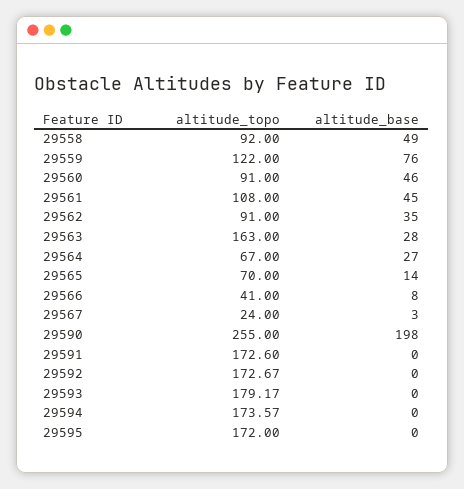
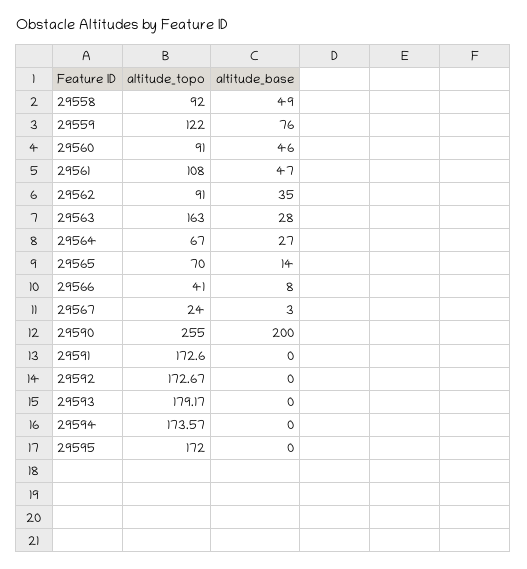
altitude_base, 29561: 45 -> 47
altitude_base, 29590: 198 -> 200

